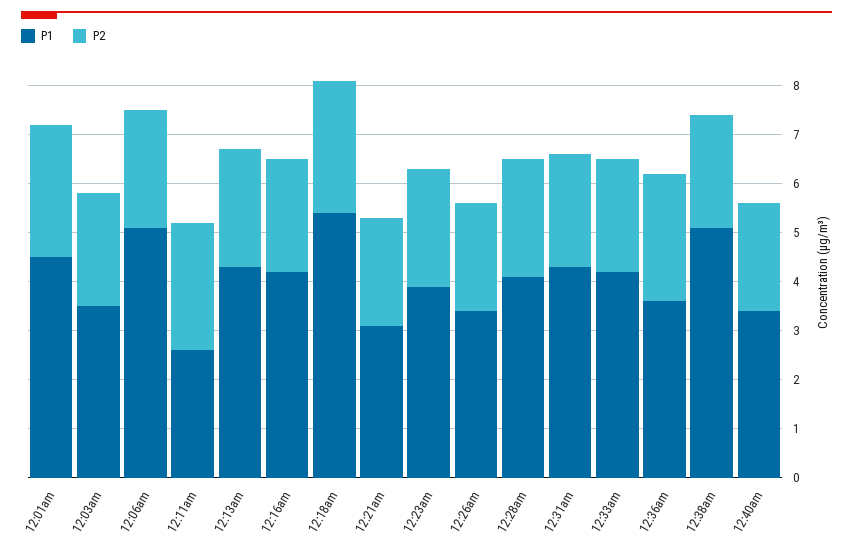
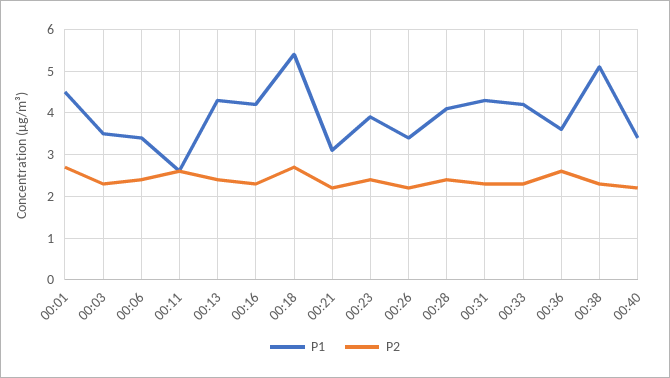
P1, 12:06am: 5 -> 3.5

